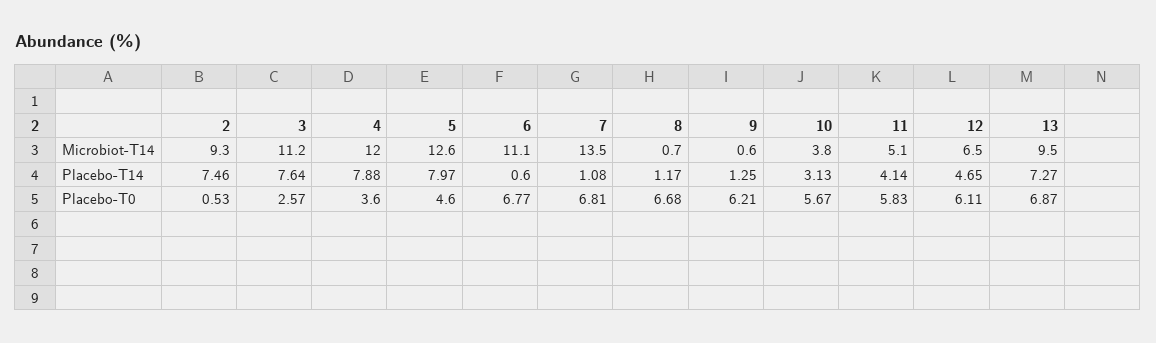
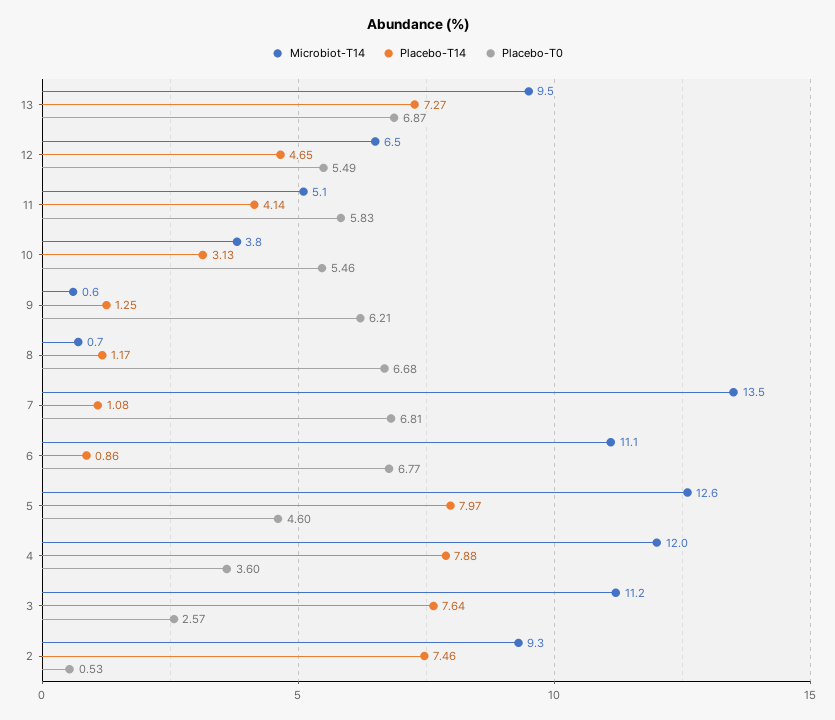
Placebo-T14, 6: 0.6 -> 0.86
Placebo-T0, 10: 5.67 -> 5.46
Placebo-T0, 12: 6.11 -> 5.49

